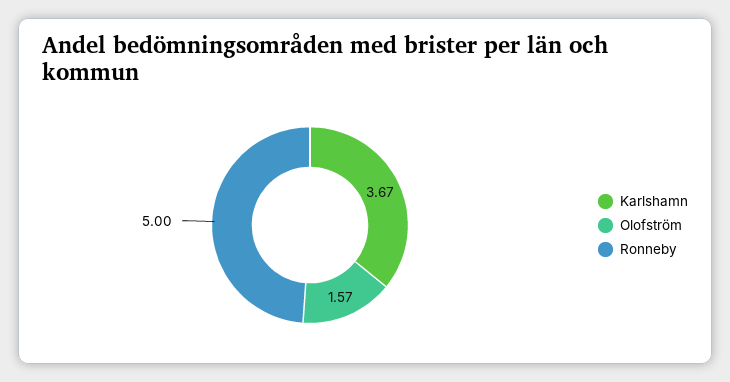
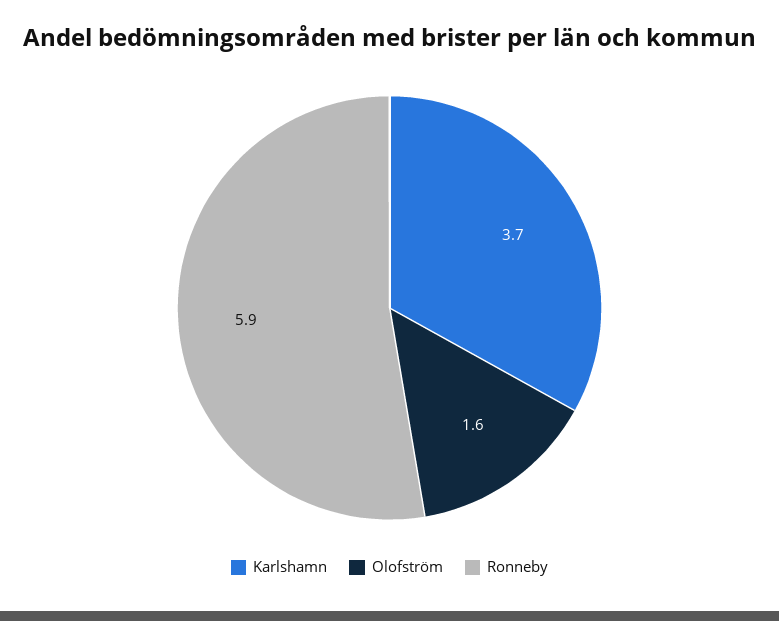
Ronneby: 5 -> 5.9

